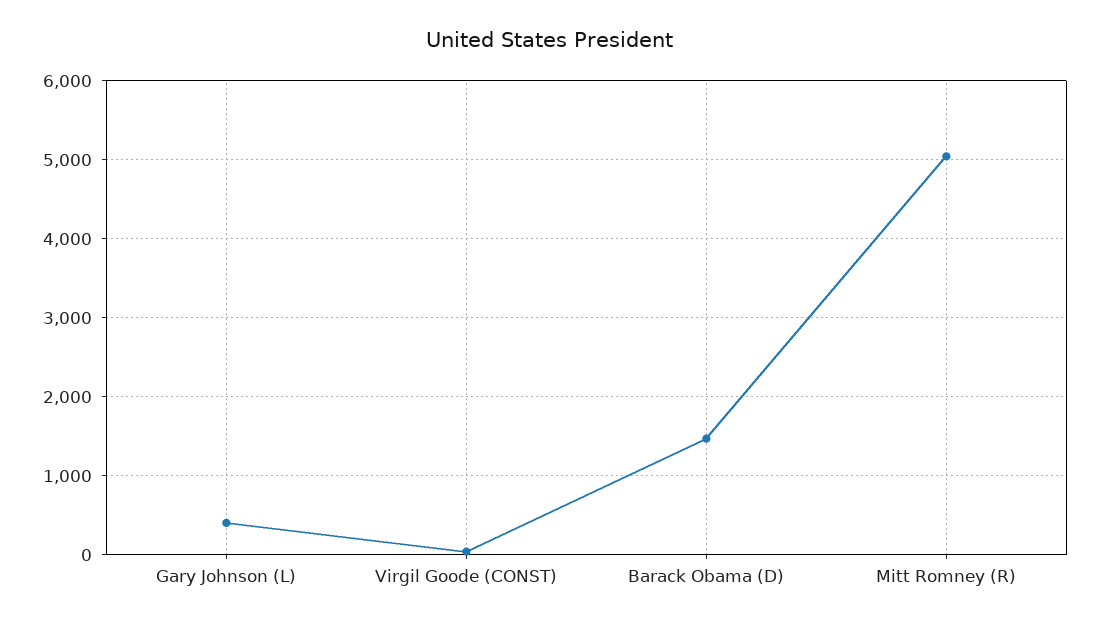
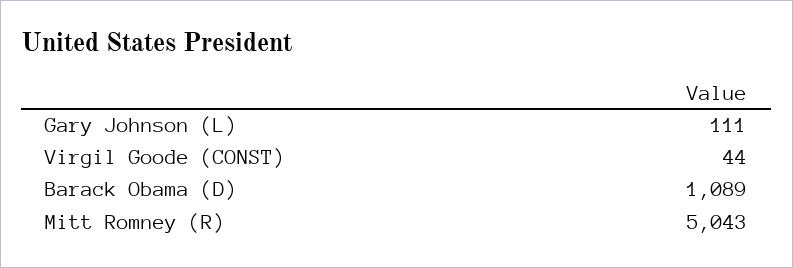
Gary Johnson (L): 400 -> 111
Barack Obama (D): 1500 -> 1089

